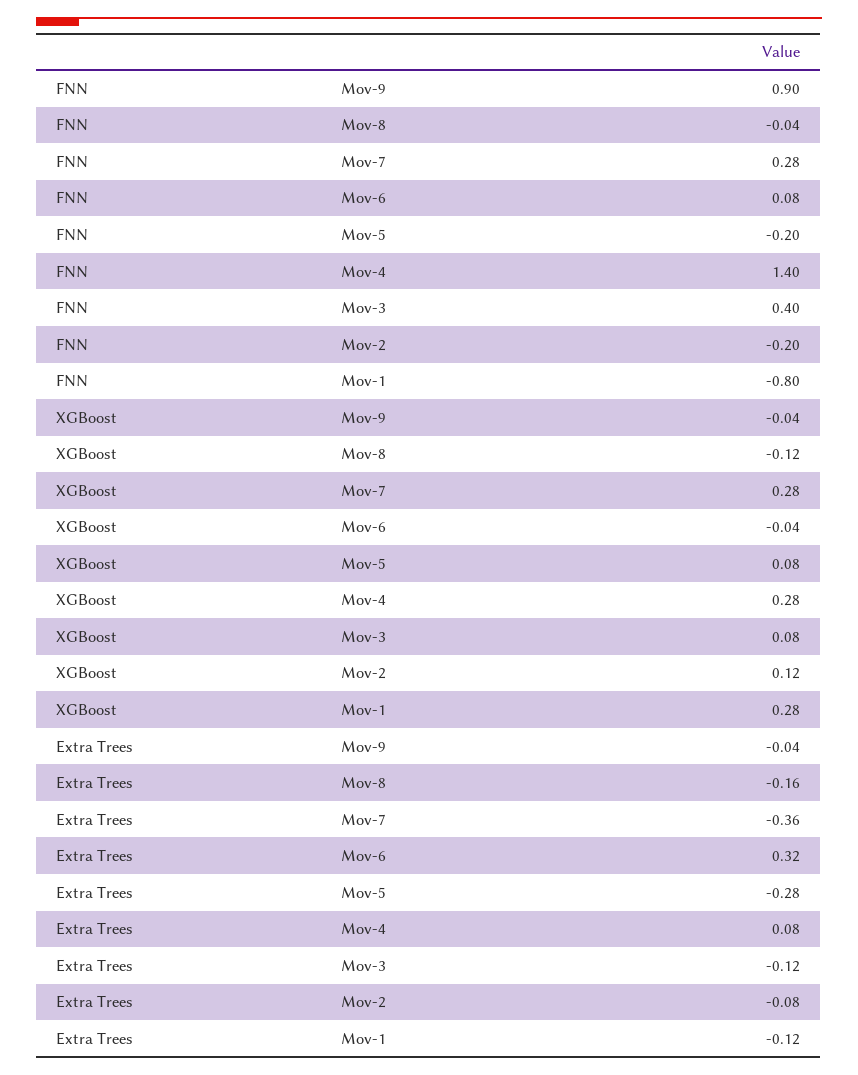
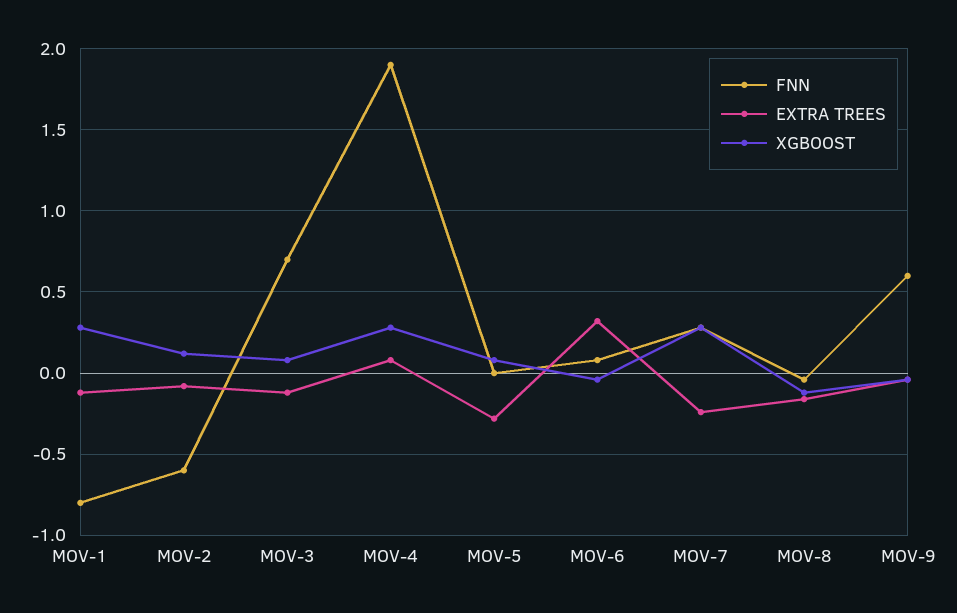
FNN, Mov-9: 0.9 -> 0.6
FNN, Mov-5: -0.2 -> 0
FNN, Mov-4: 1.4 -> 1.9
FNN, Mov-3: 0.4 -> 0.7
FNN, Mov-2: -0.2 -> -0.6
Extra Trees, Mov-7: -0.36 -> -0.25

